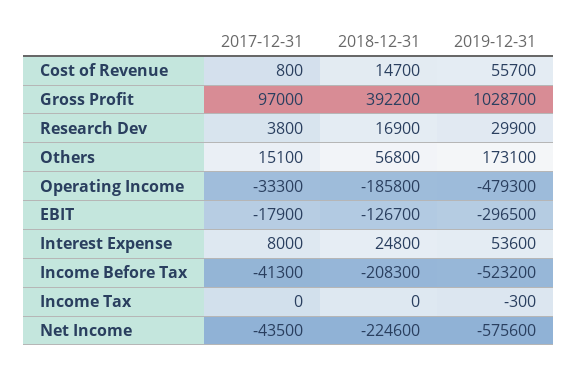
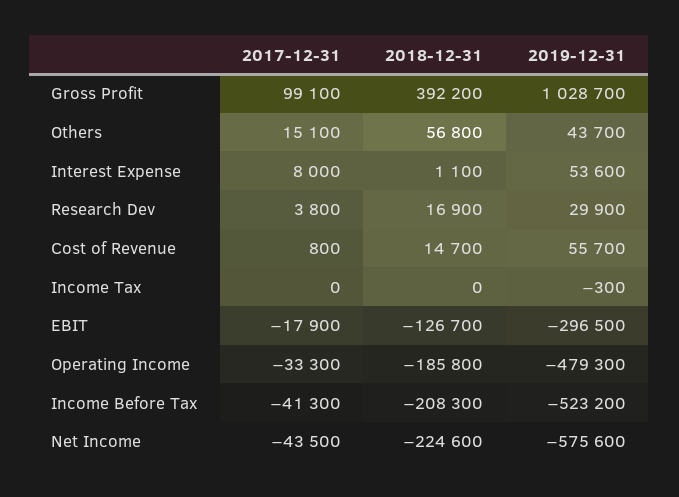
2017-12-31, Gross Profit: 97000 -> 99100
2019-12-31, Others: 173100 -> 43700
2018-12-31, Interest Expense: 24800 -> 1100

